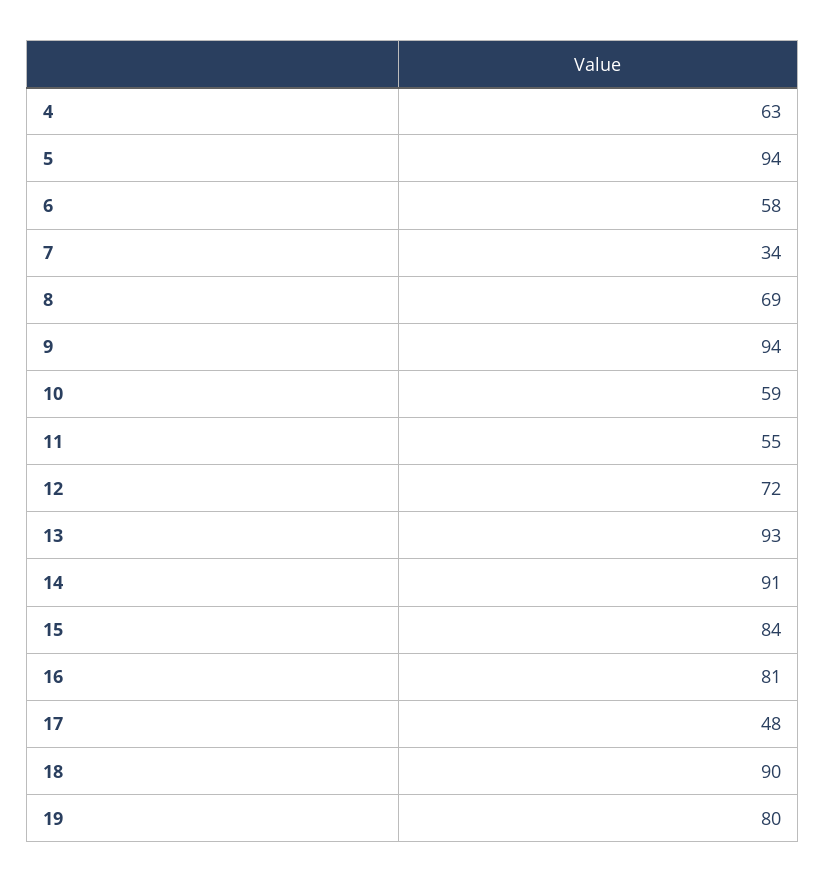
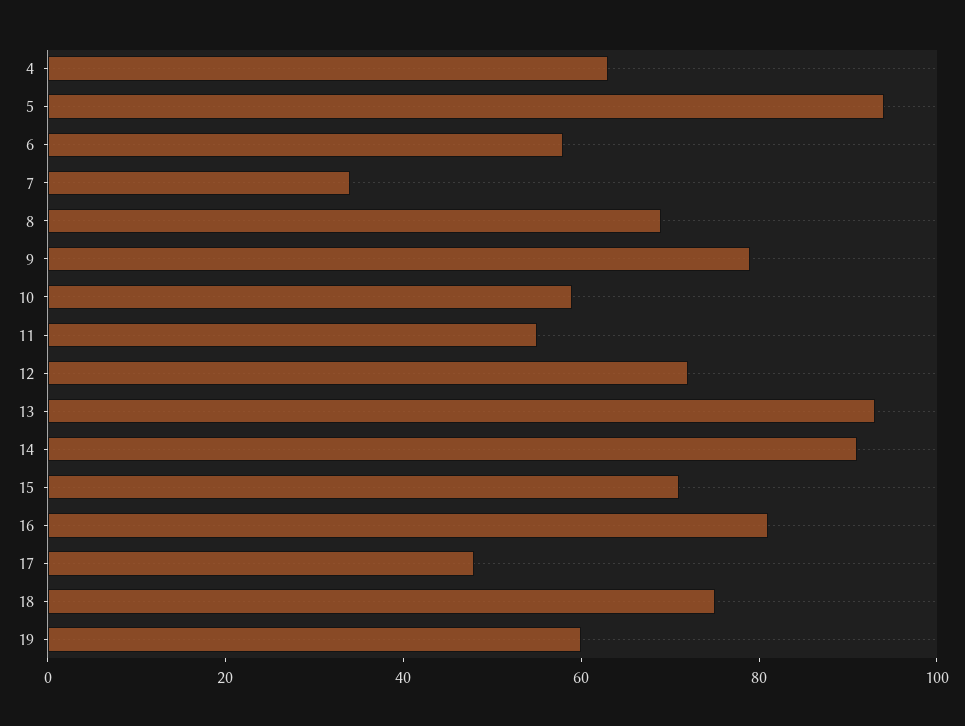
9: 94 -> 80
15: 84 -> 70
18: 90 -> 75
19: 80 -> 60

